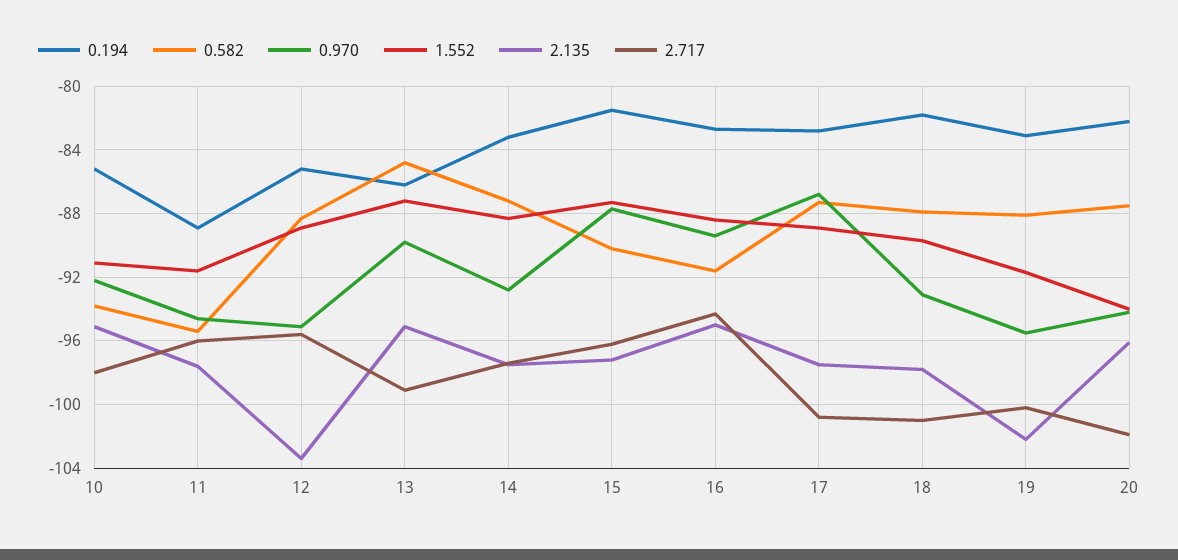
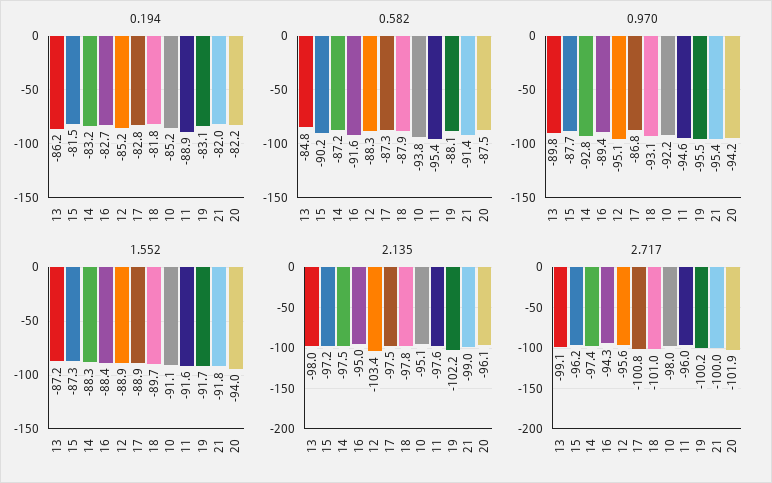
2.135, 13: -95 -> -98
0.194, 21: none -> -82
0.582, 21: none -> -91.4
0.970, 21: none -> -95.4
1.552, 21: none -> -91.8
2.135, 21: none -> -99
2.717, 21: none -> -100

